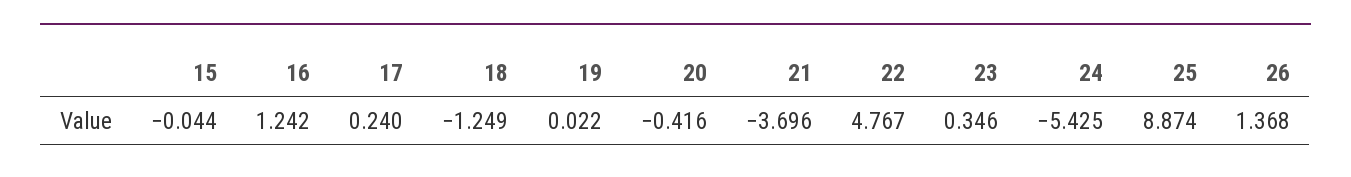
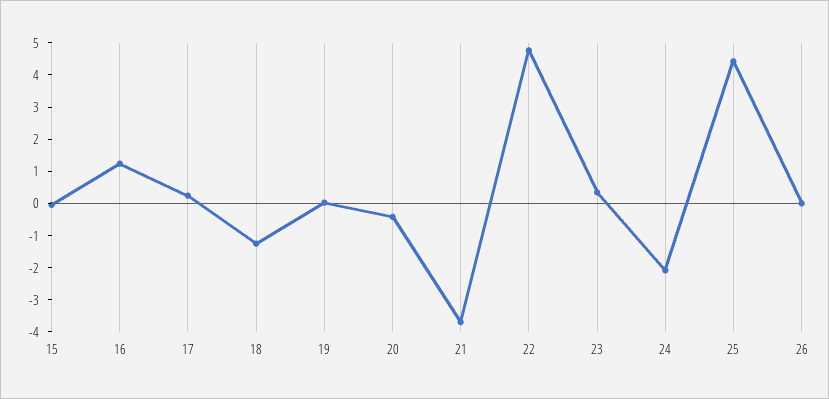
24: -5.425 -> -2
25: 8.874 -> 4.5
26: 1.368 -> 0

